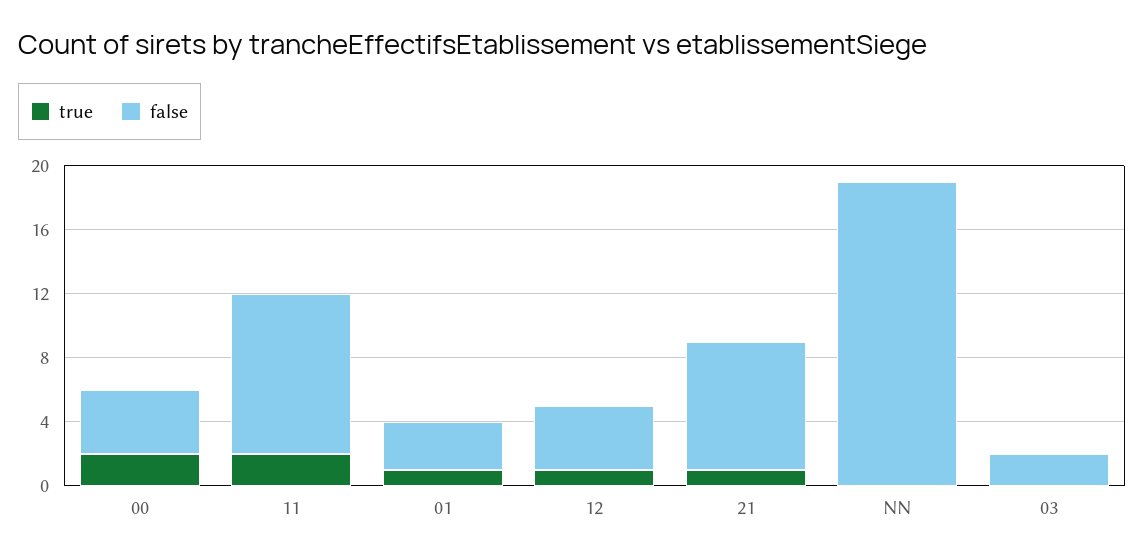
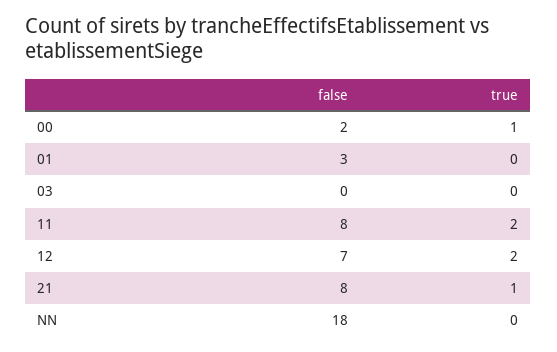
true, 00: 2 -> 1
false, 00: 4 -> 2
false, 11: 10 -> 8
true, 01: 1 -> 0
true, 12: 1 -> 2
false, 12: 4 -> 7
false, NN: 19 -> 18
false, 03: 2 -> 0

